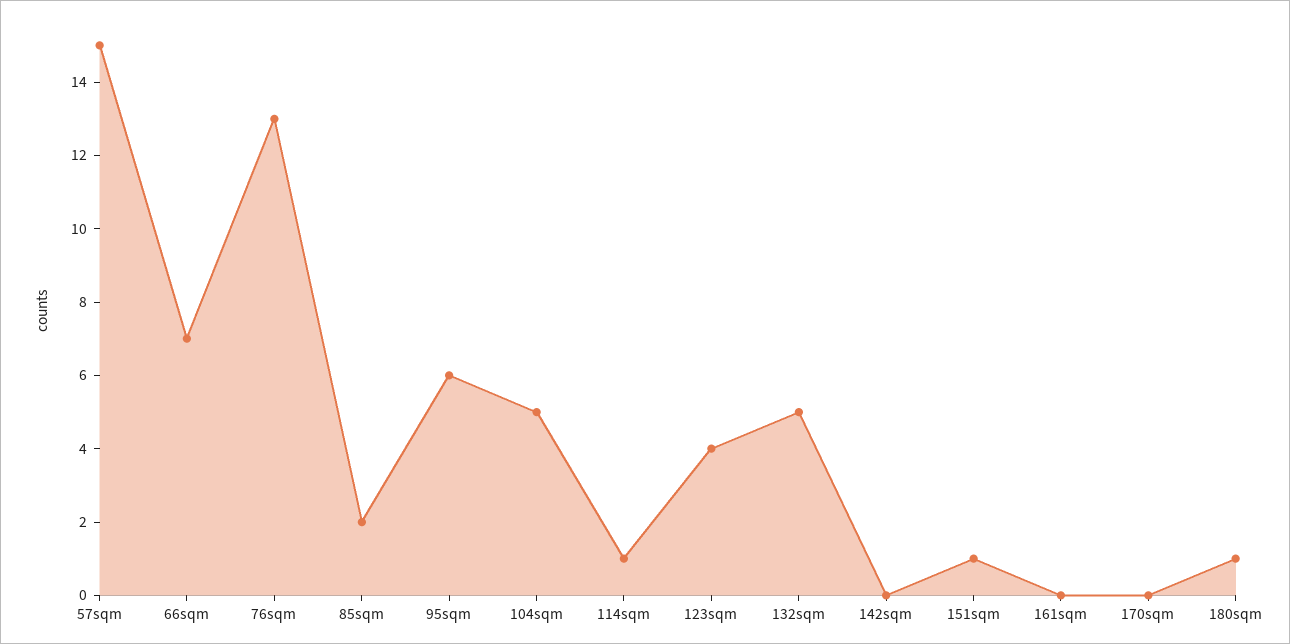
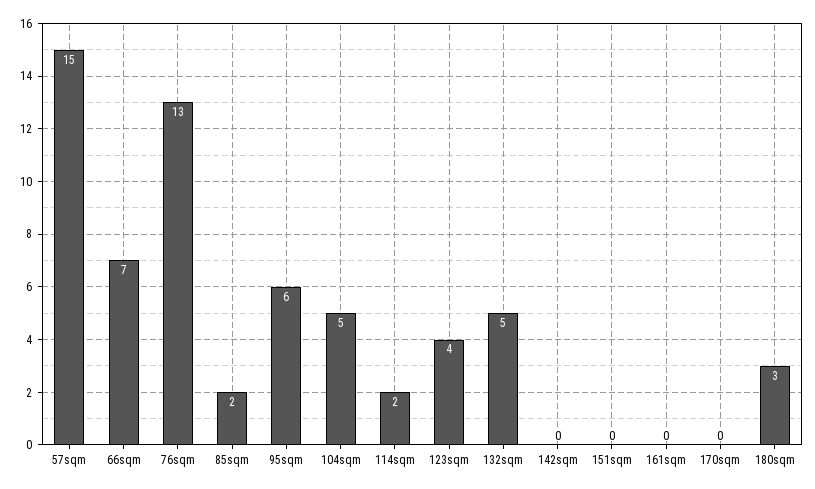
114sqm: 1 -> 2
151sqm: 1 -> 0
180sqm: 1 -> 3

